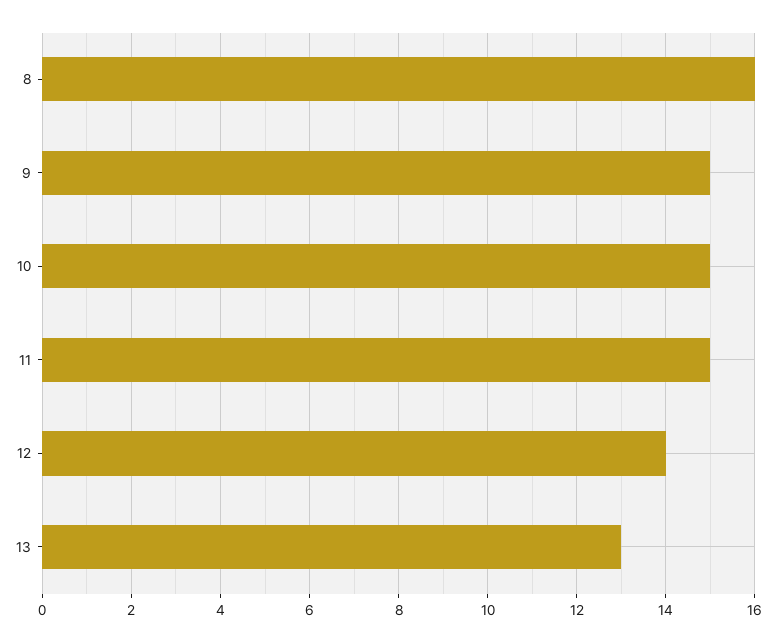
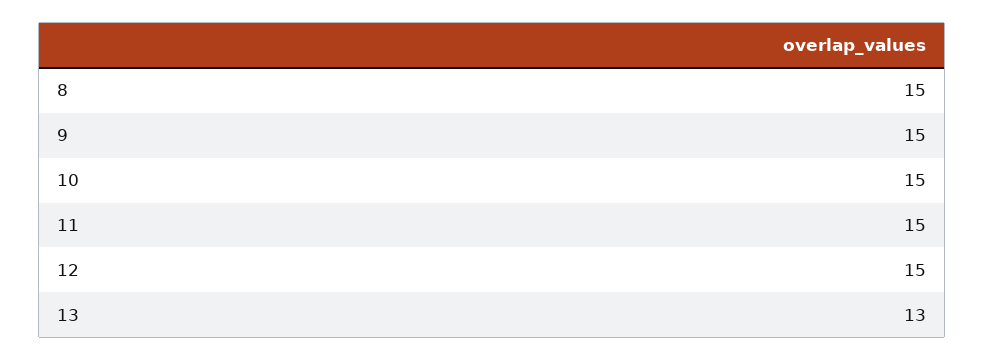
8: 16 -> 15
12: 14 -> 15

